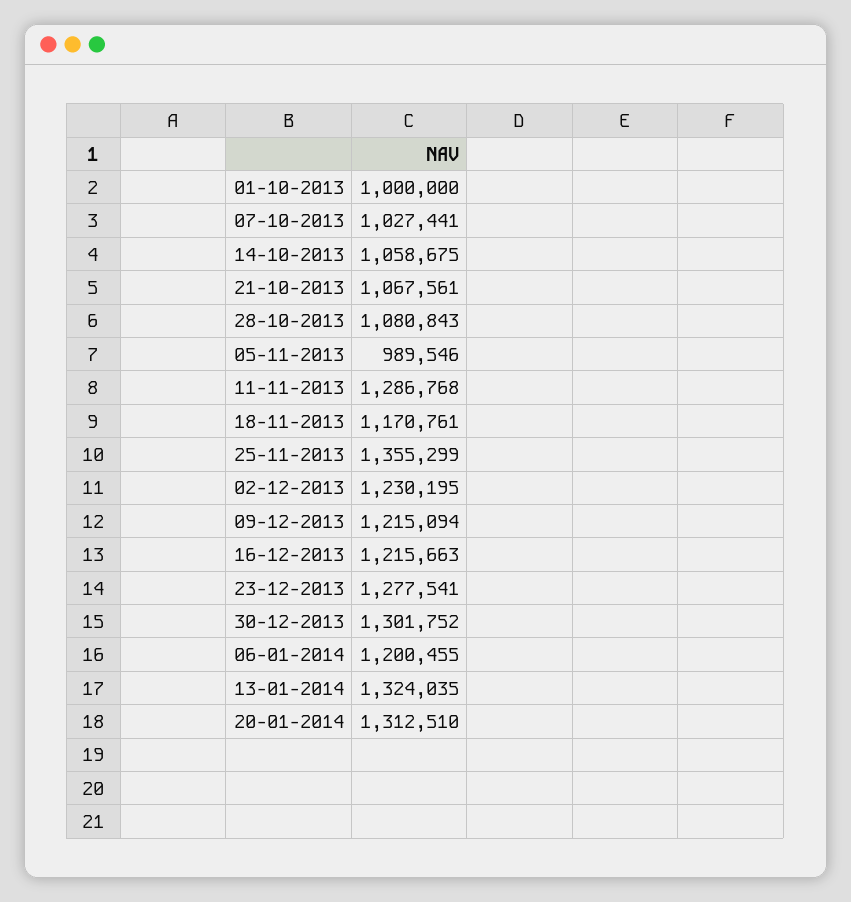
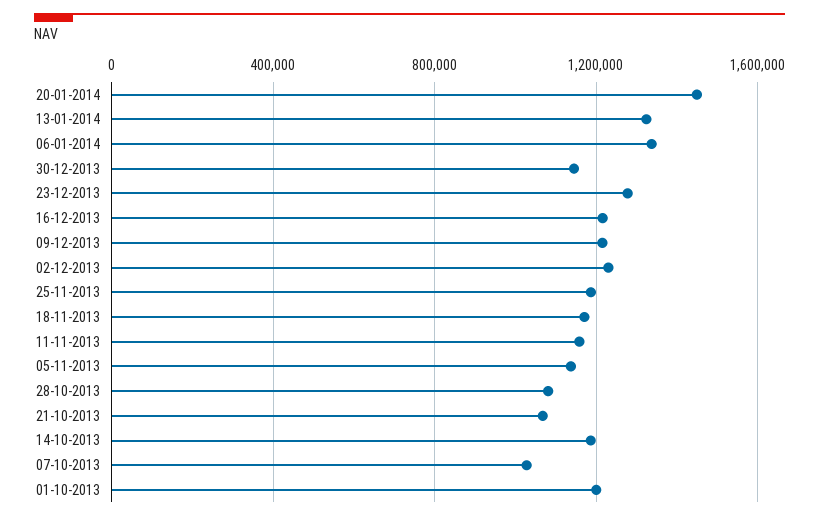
01-10-2013: 1000000 -> 1200000
14-10-2013: 1058675 -> 1200000
05-11-2013: 989546 -> 1150000
11-11-2013: 1286768 -> 1150000
25-11-2013: 1355299 -> 1200000
30-12-2013: 1301752 -> 1150000
06-01-2014: 1200455 -> 1350000
20-01-2014: 1312510 -> 1450000

